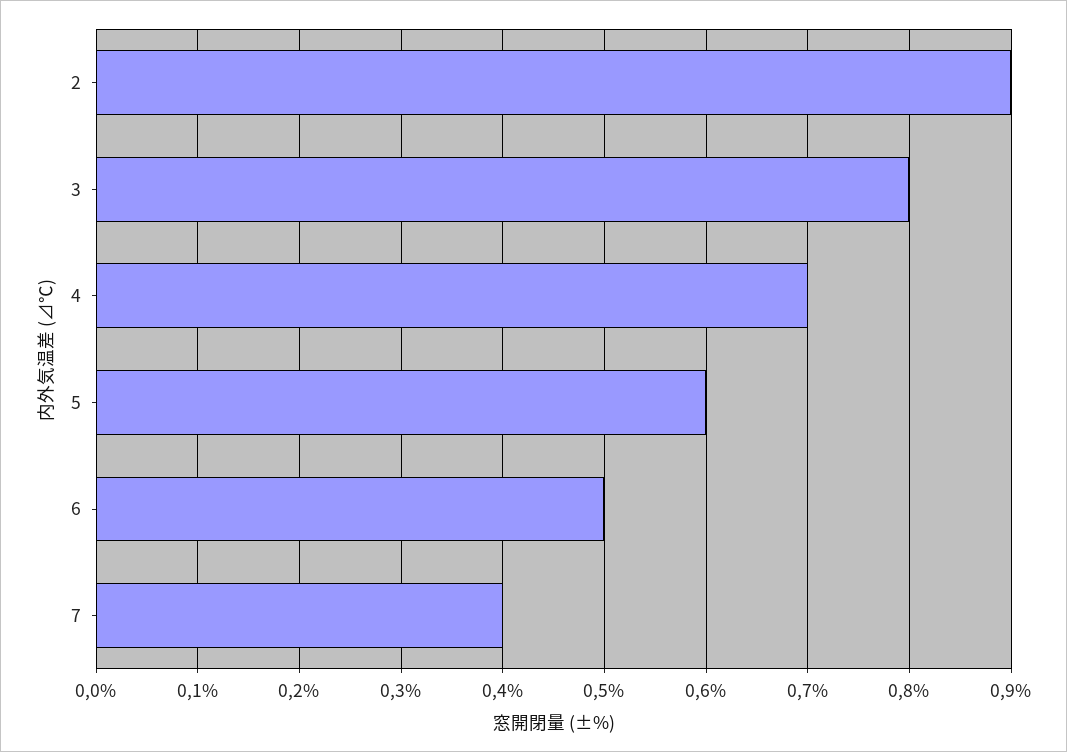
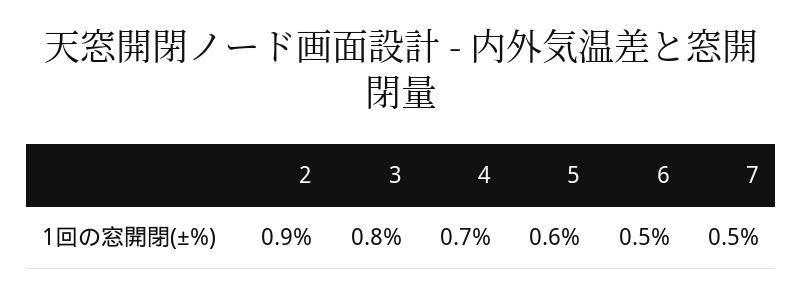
7: 0.4 -> 0.5

